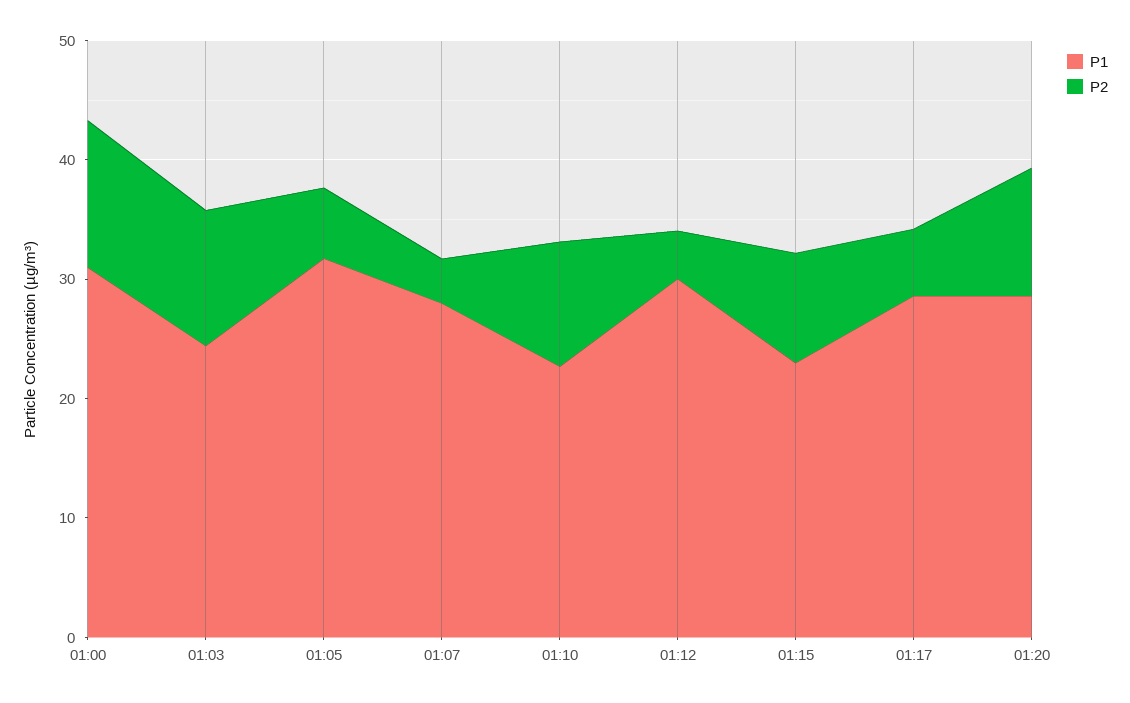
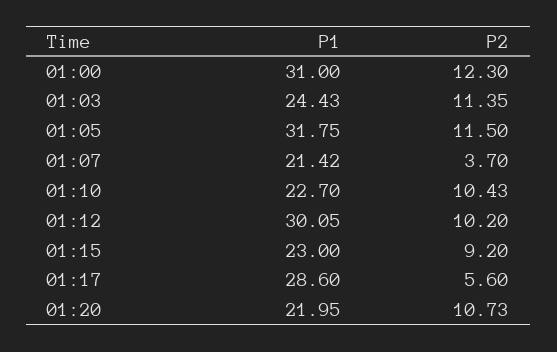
P2, 01:05: 6 -> 11.5
P1, 01:07: 28 -> 21.42
P2, 01:12: 4 -> 10.2
P1, 01:20: 28 -> 21.95

